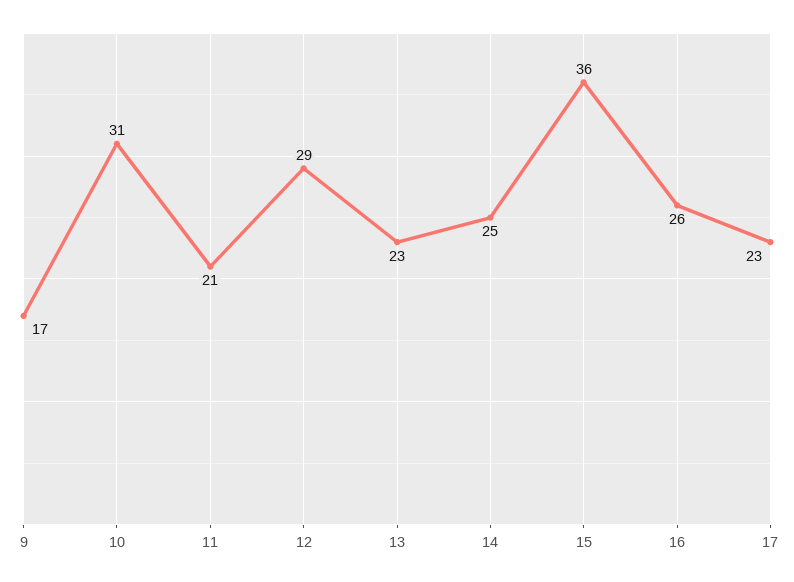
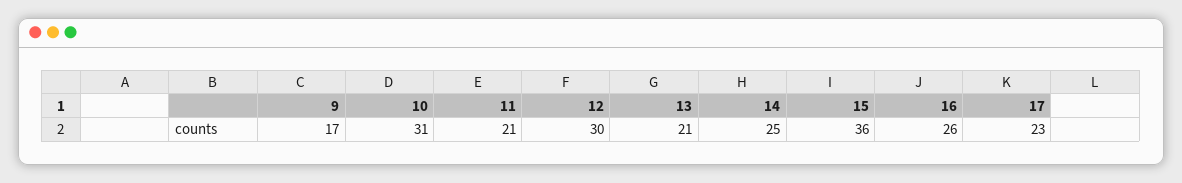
12: 29 -> 30
13: 23 -> 21

